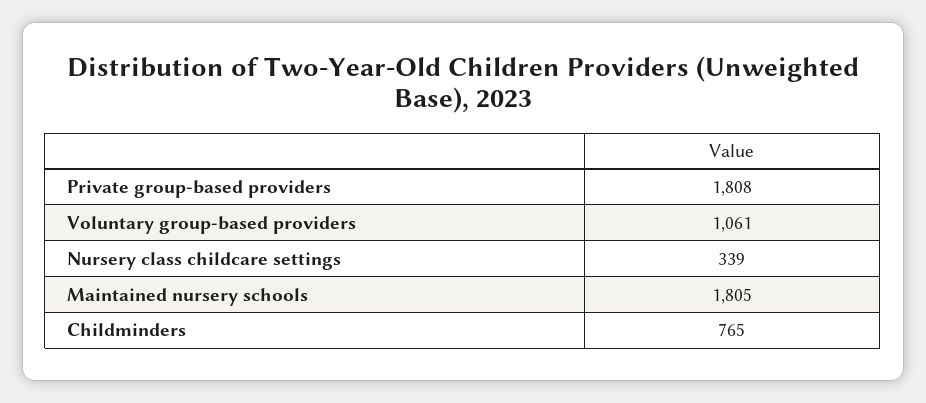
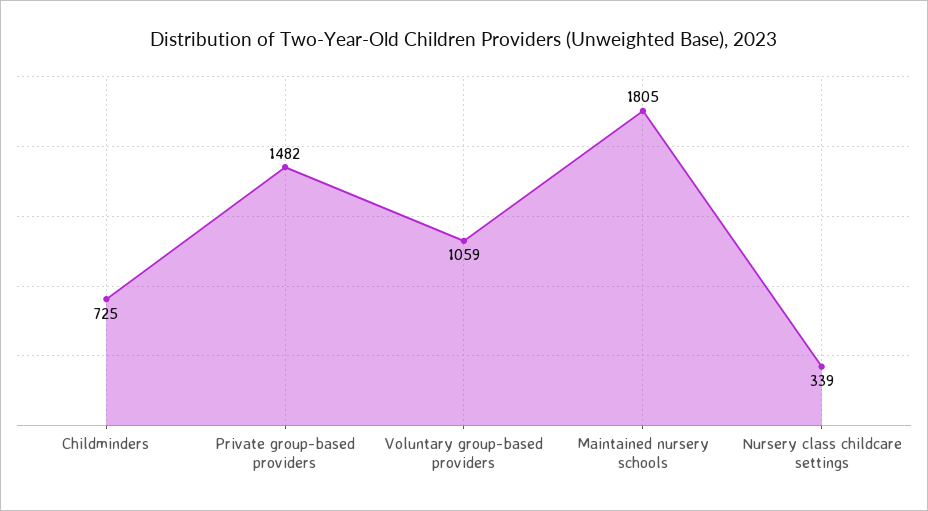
Private group-based providers: 1808 -> 1482
Voluntary group-based providers: 1061 -> 1059
Childminders: 765 -> 725

